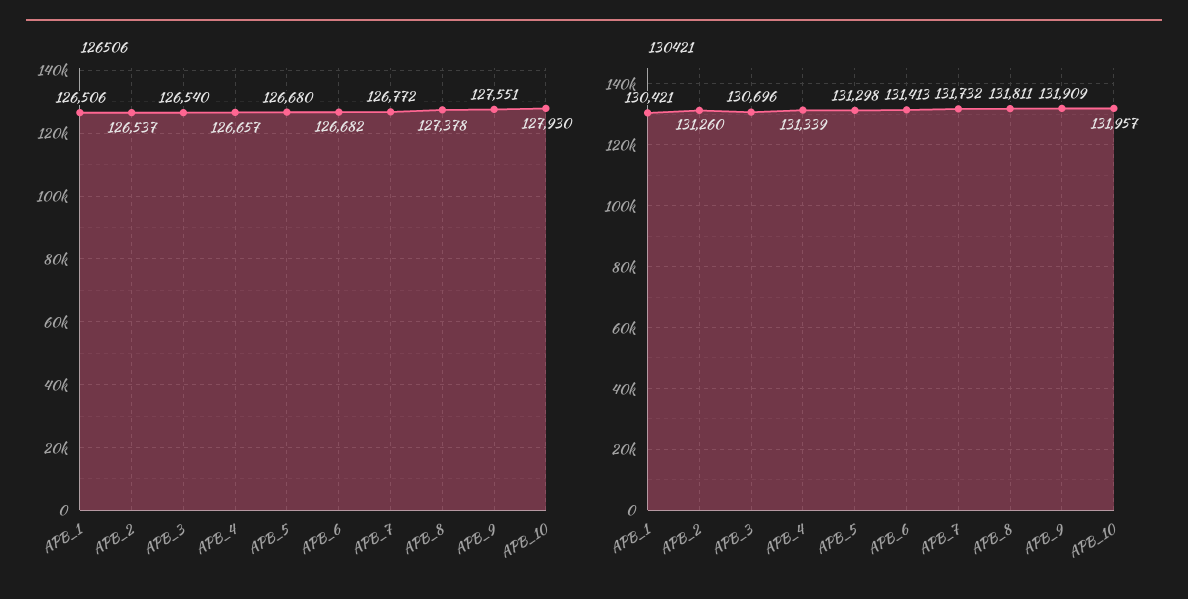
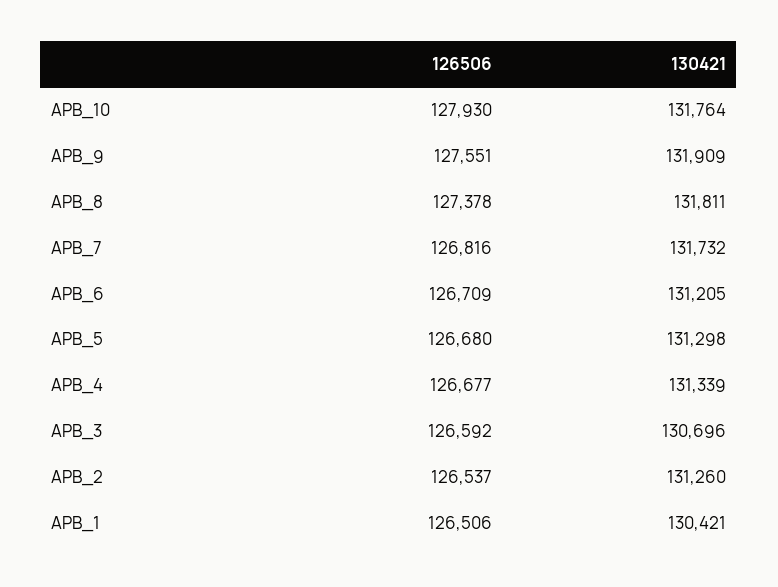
126506, APB_3: 126540 -> 126592
126506, APB_4: 126657 -> 126677
126506, APB_6: 126682 -> 126709
126506, APB_7: 126772 -> 126816
130421, APB_6: 131413 -> 131205
130421, APB_10: 131957 -> 131764

